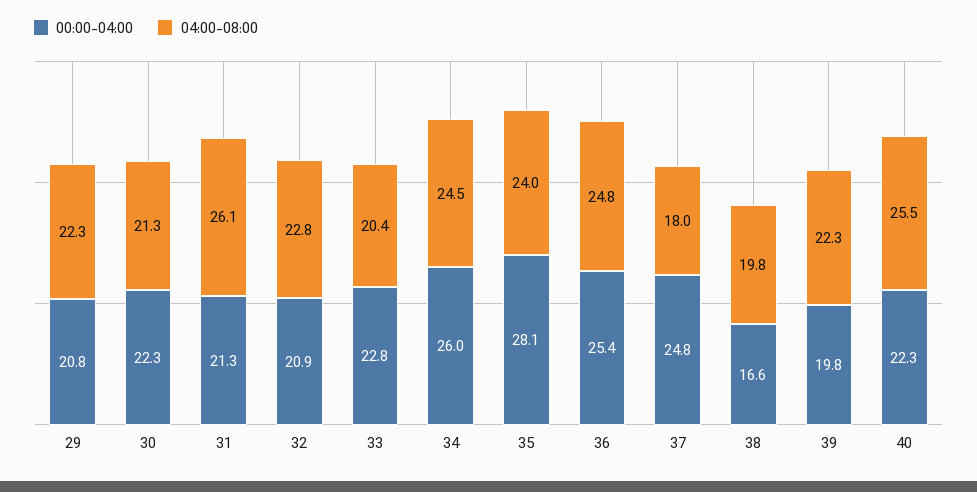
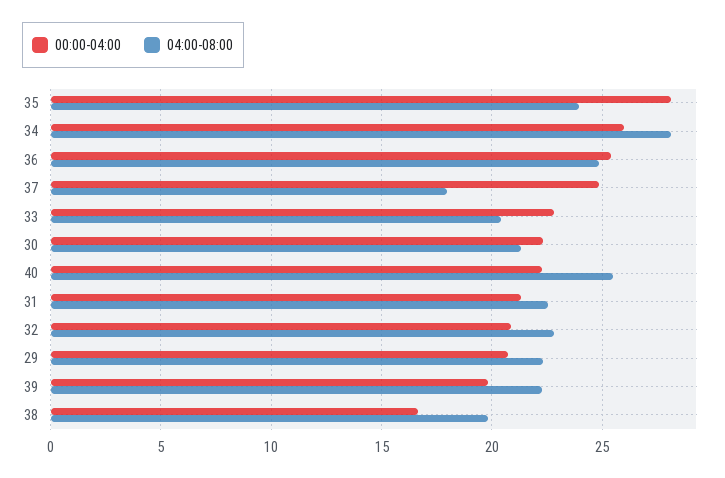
04:00-08:00, 31: 26.1 -> 22.5
04:00-08:00, 34: 24.5 -> 28

